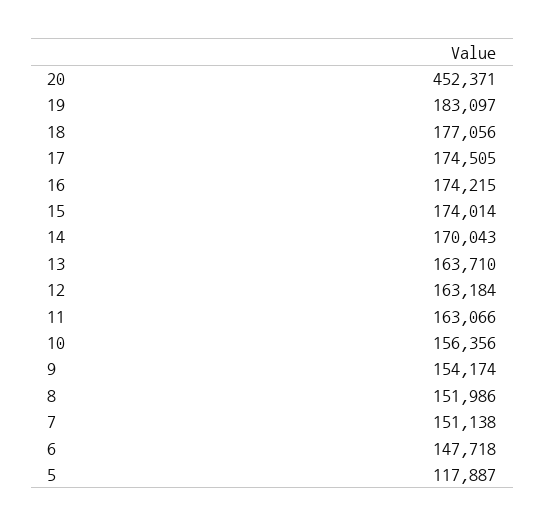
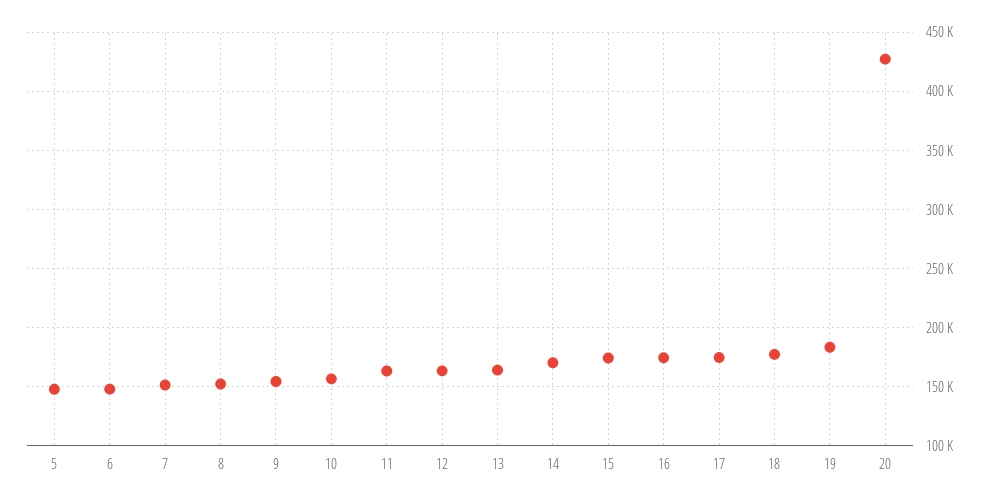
20: 452371 -> 430000
5: 117887 -> 150000

